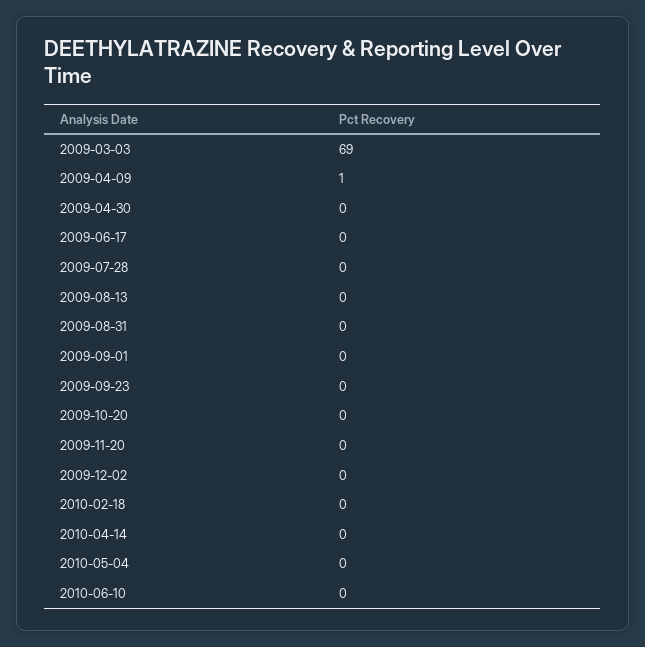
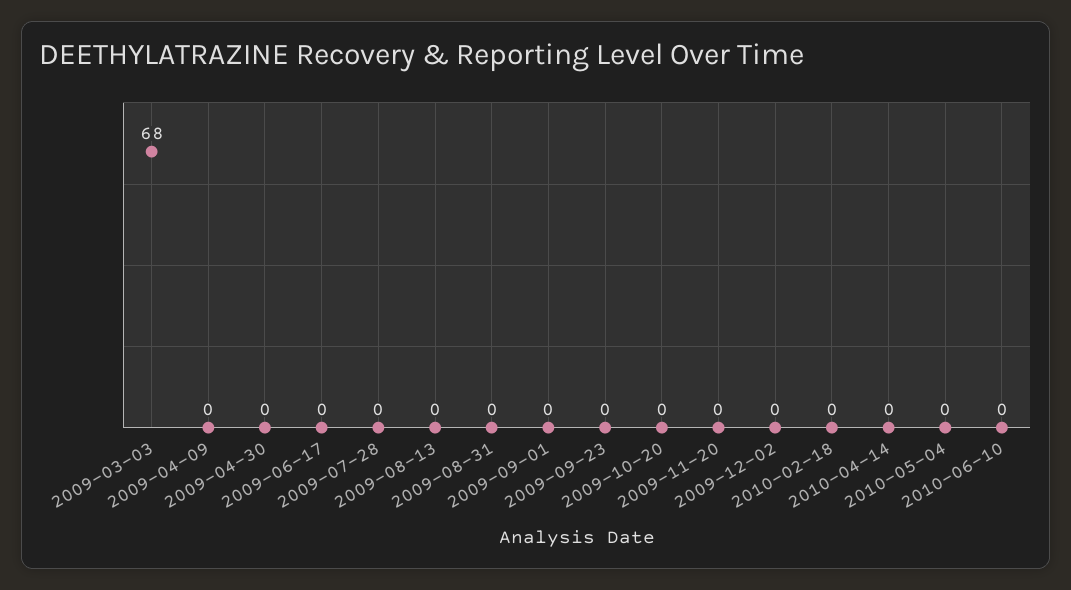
2009-03-03: 69 -> 68
2009-04-09: 1 -> 0

